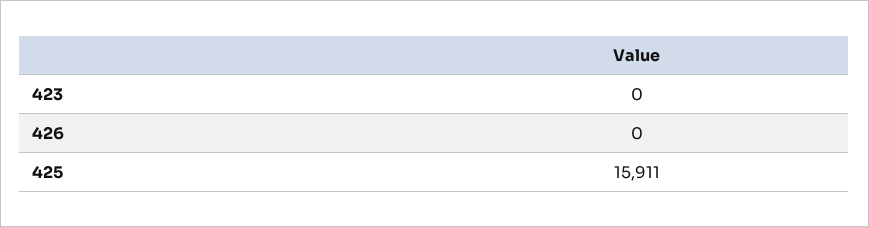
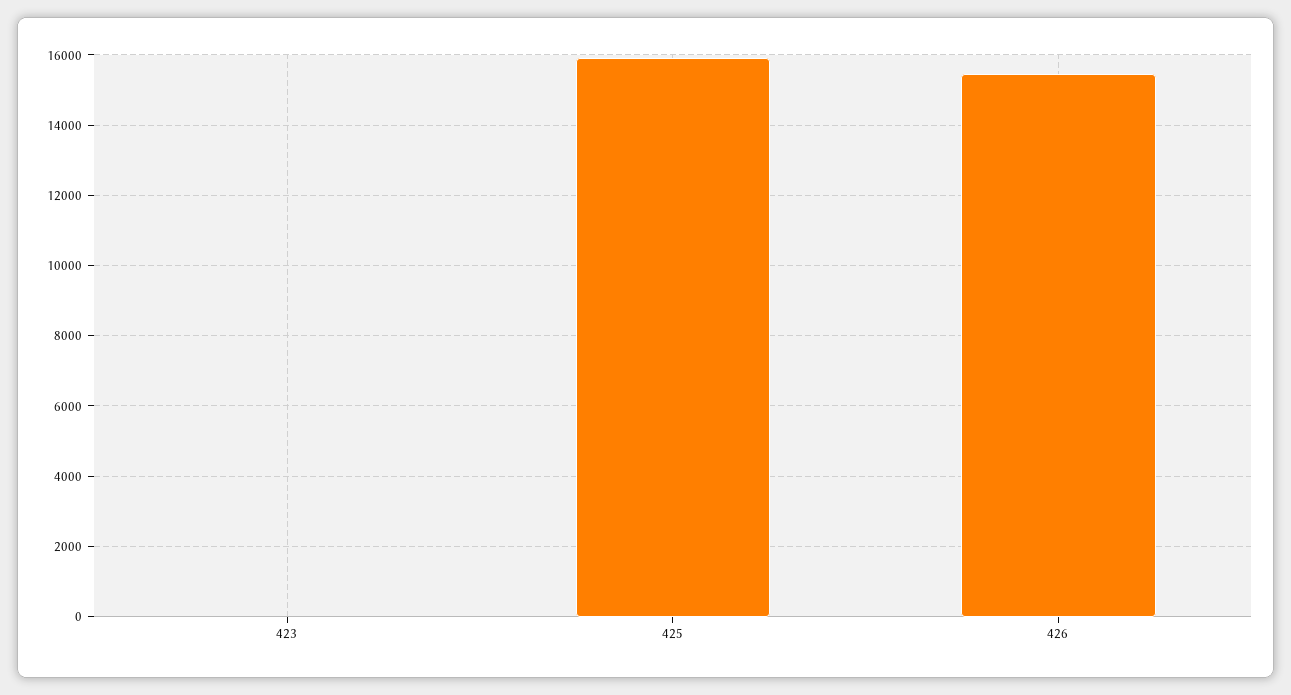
426: 0 -> 15400

